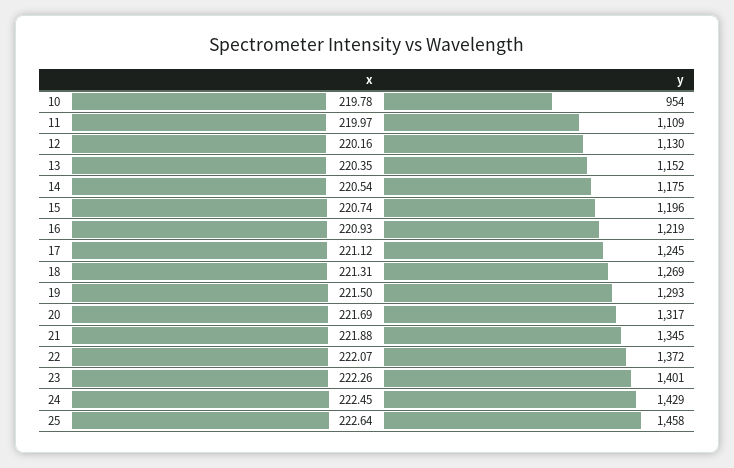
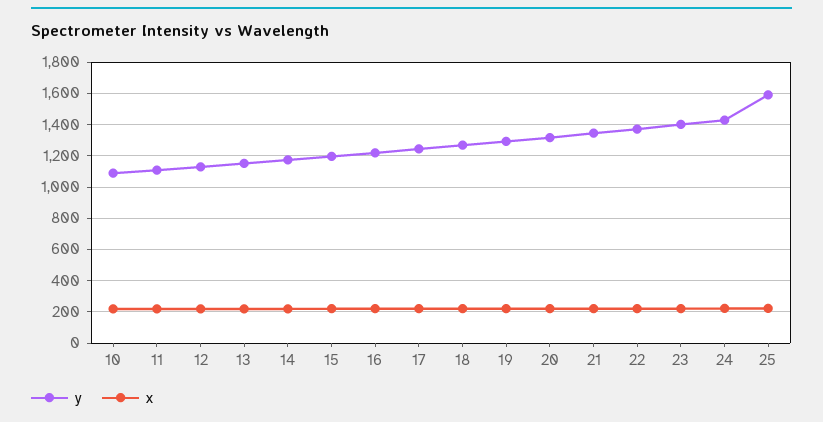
y, 10: 954 -> 1100
y, 25: 1458 -> 1600

